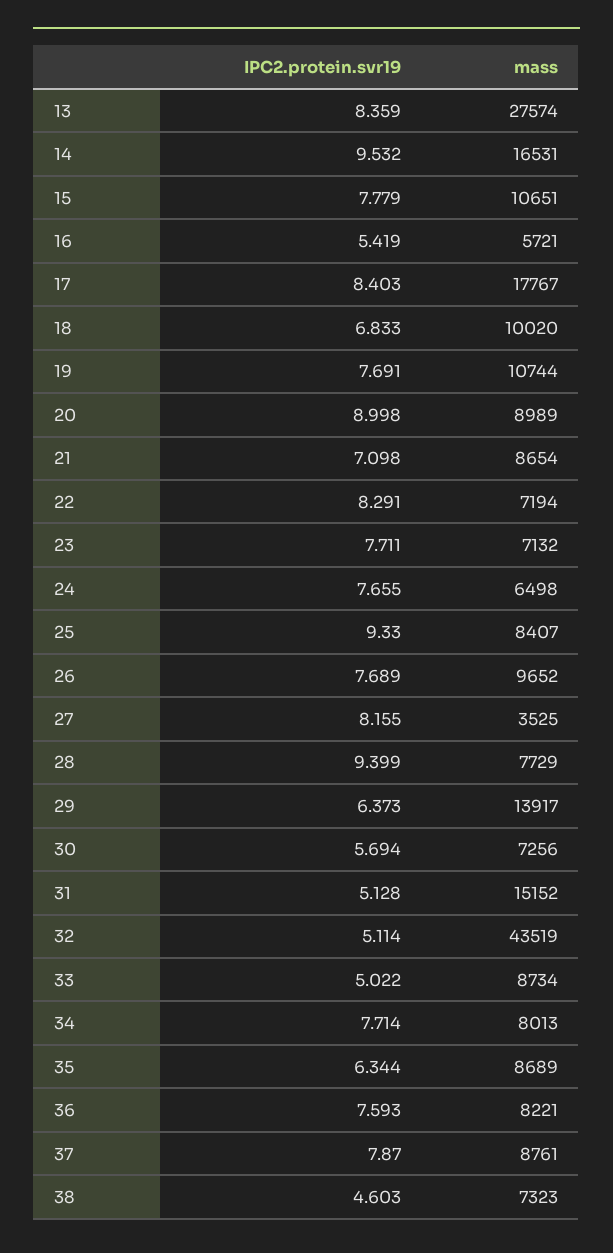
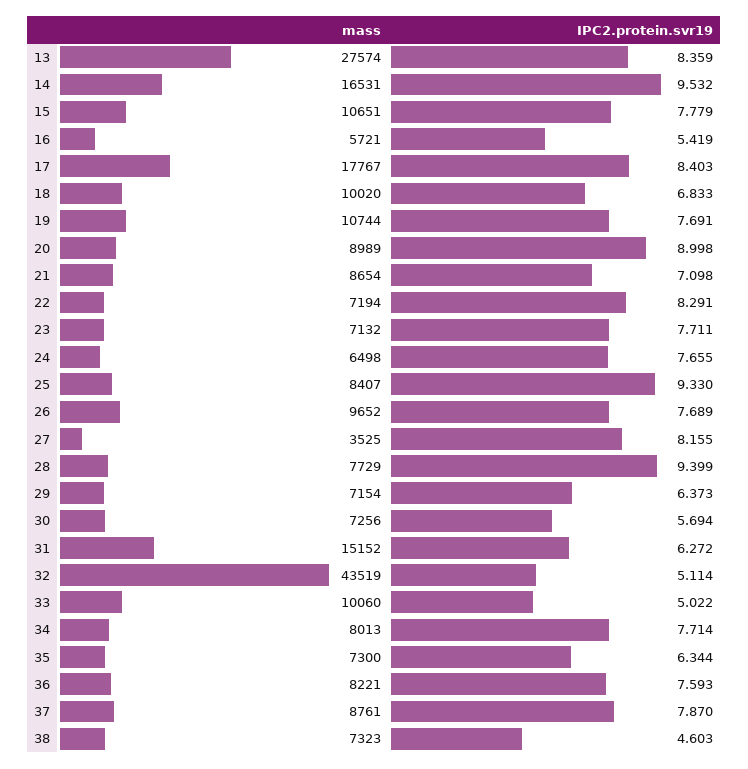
mass, 29: 13917 -> 7154
IPC2.protein.svr19, 31: 5.128 -> 6.272
mass, 33: 8734 -> 10060
mass, 35: 8689 -> 7300

